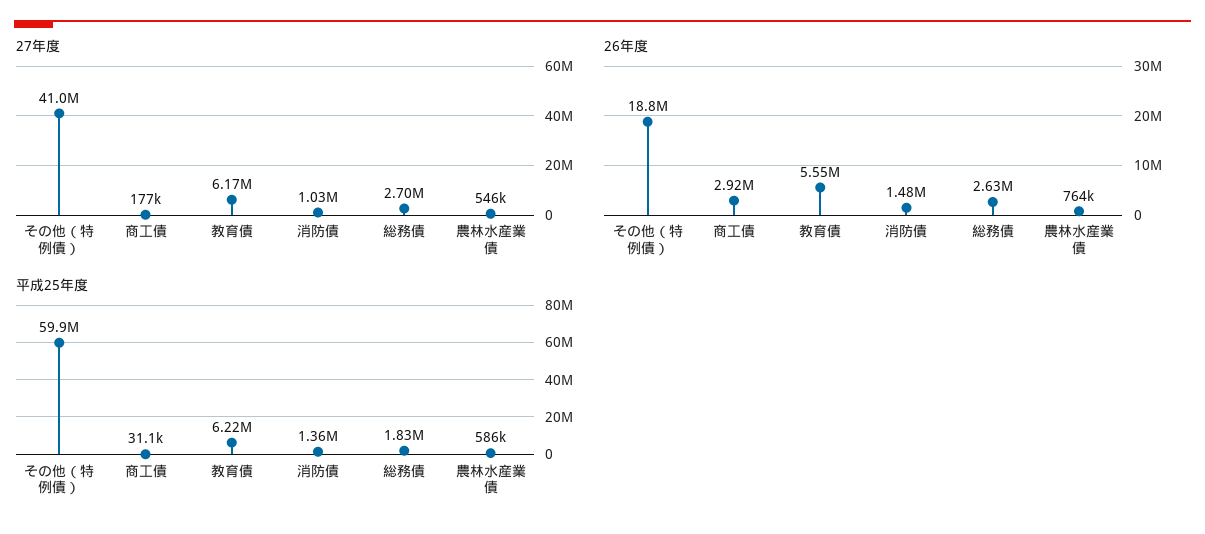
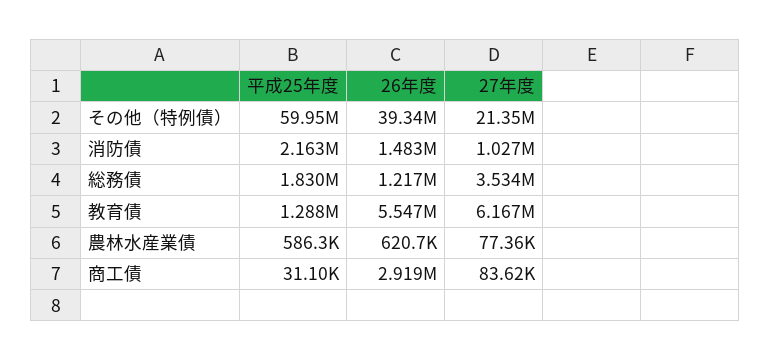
27年度, その他（特例債）: 41000000 -> 21350000
27年度, 商工債: 177000 -> 83620
27年度, 総務債: 2700000 -> 3534000
27年度, 農林水産業債: 546000 -> 77360
26年度, その他（特例債）: 18800000 -> 39340000
26年度, 総務債: 2630000 -> 1217000
26年度, 農林水産業債: 764000 -> 620700
平成25年度, 教育債: 6220000 -> 1288000
平成25年度, 消防債: 1360000 -> 2163000

